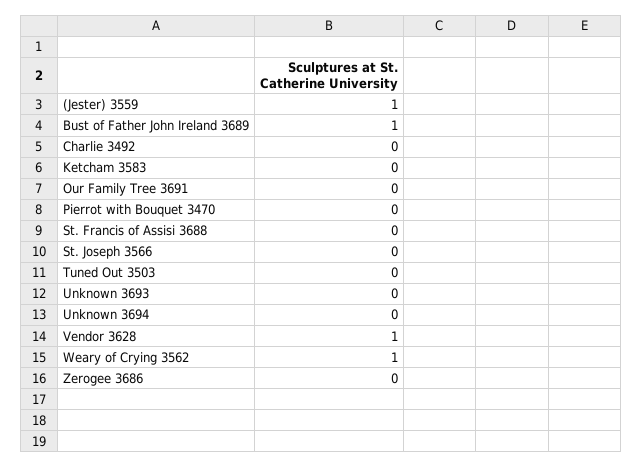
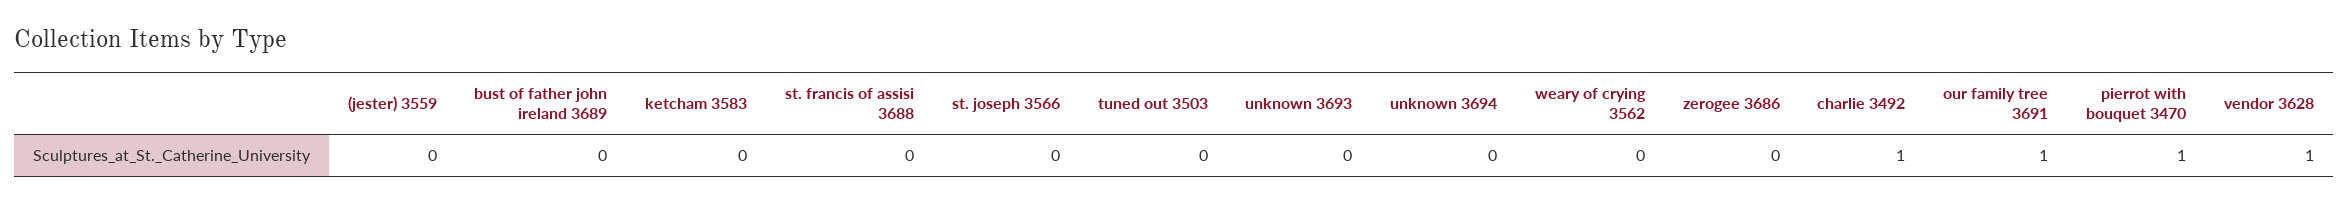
(Jester) 3559: 1 -> 0
Bust of Father John Ireland 3689: 1 -> 0
Charlie 3492: 0 -> 1
Our Family Tree 3691: 0 -> 1
Pierrot with Bouquet 3470: 0 -> 1
Weary of Crying 3562: 1 -> 0

